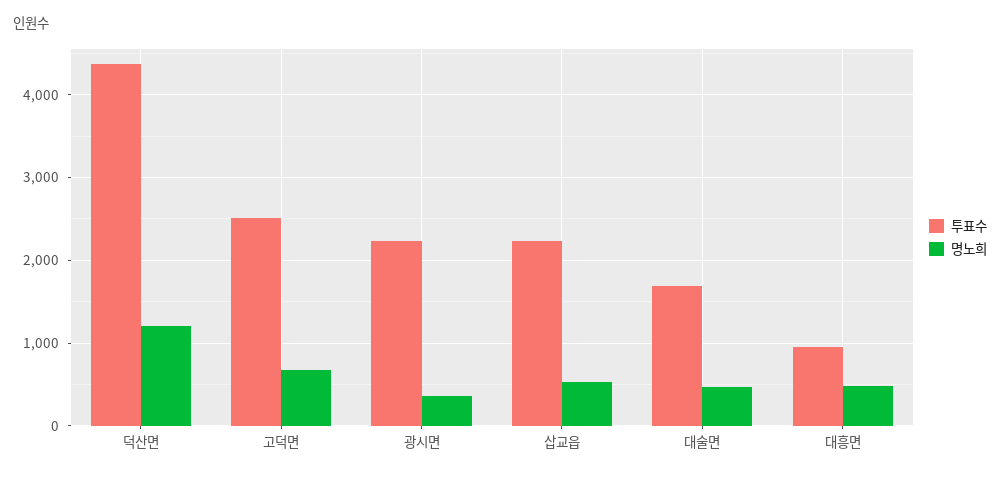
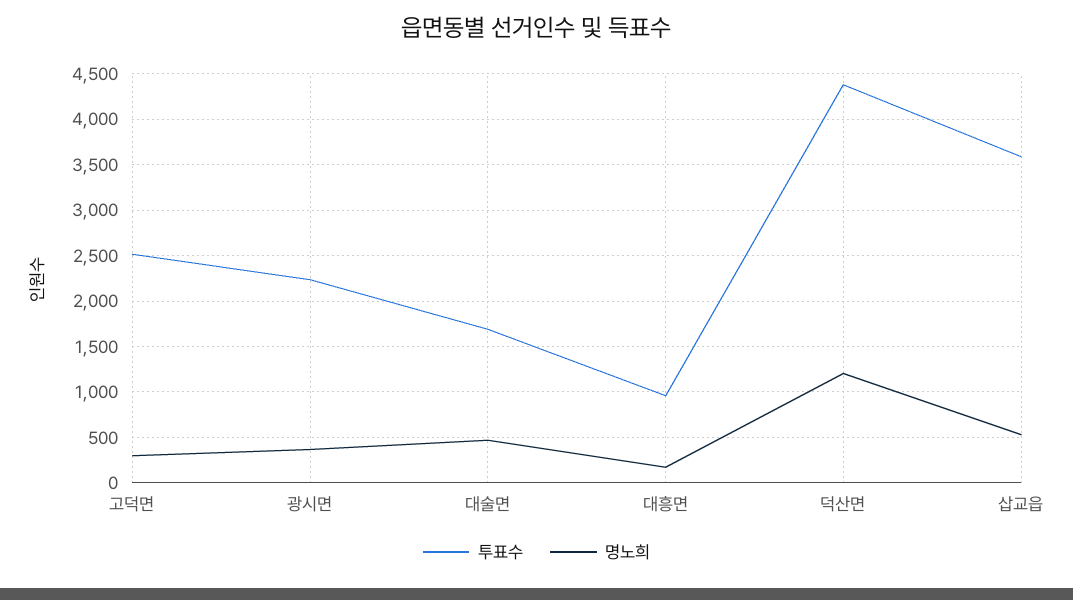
명노희, 고덕면: 700 -> 300
투표수, 삽교읍: 2200 -> 3600
명노희, 대흥면: 500 -> 200

